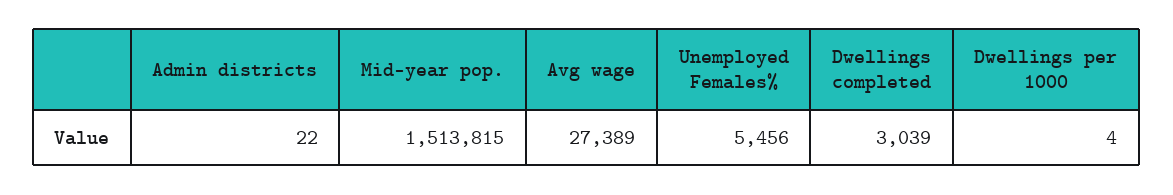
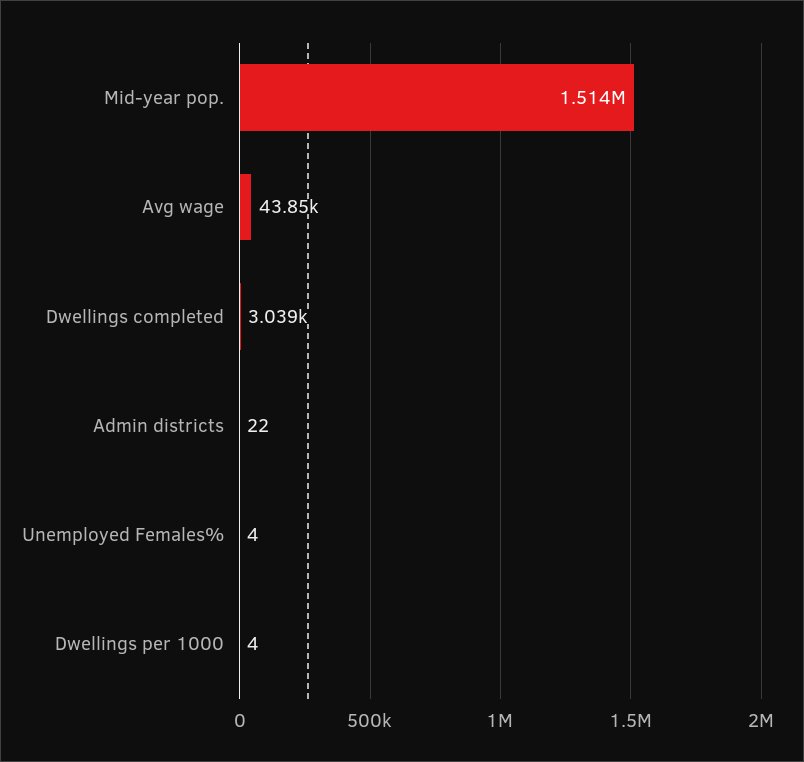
Avg wage: 27389 -> 43850
Unemployed Females%: 5456 -> 4

